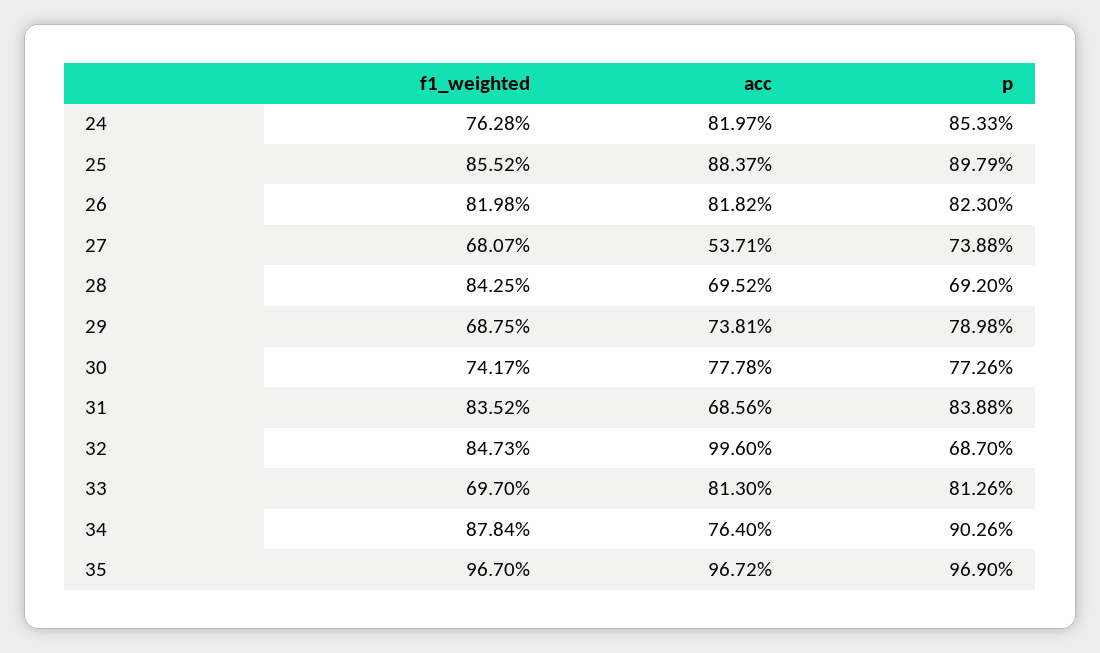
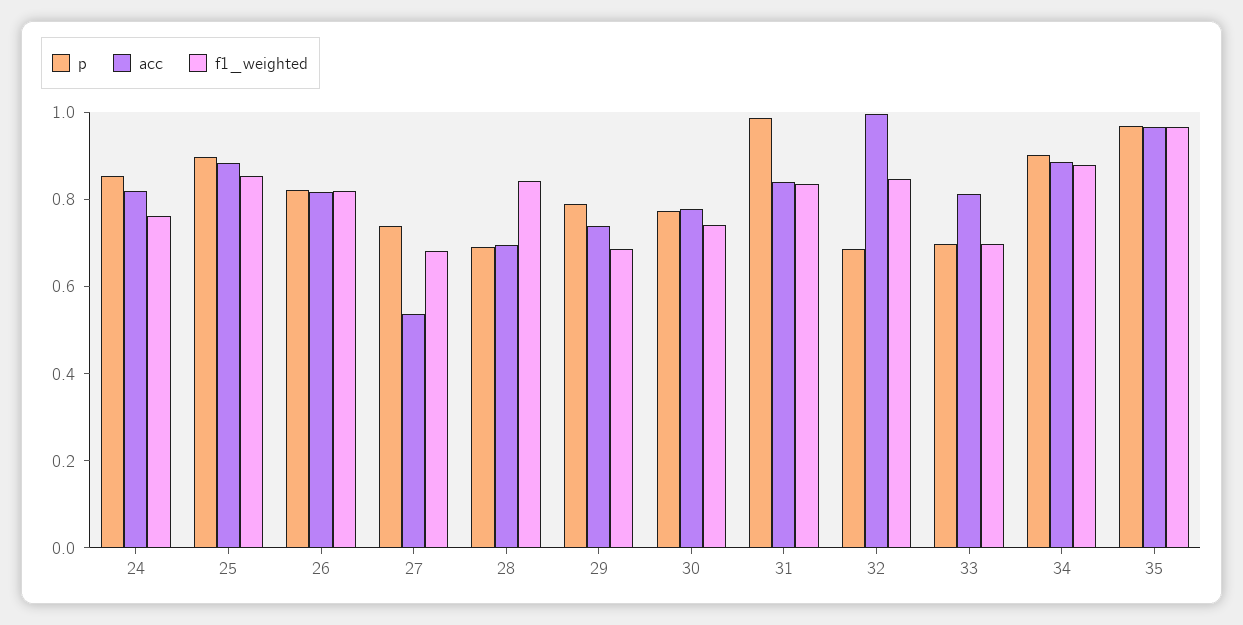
acc, 31: 0.6856 -> 0.85
p, 31: 0.8388 -> 1
p, 33: 0.8126 -> 0.7
acc, 34: 0.764 -> 0.9

